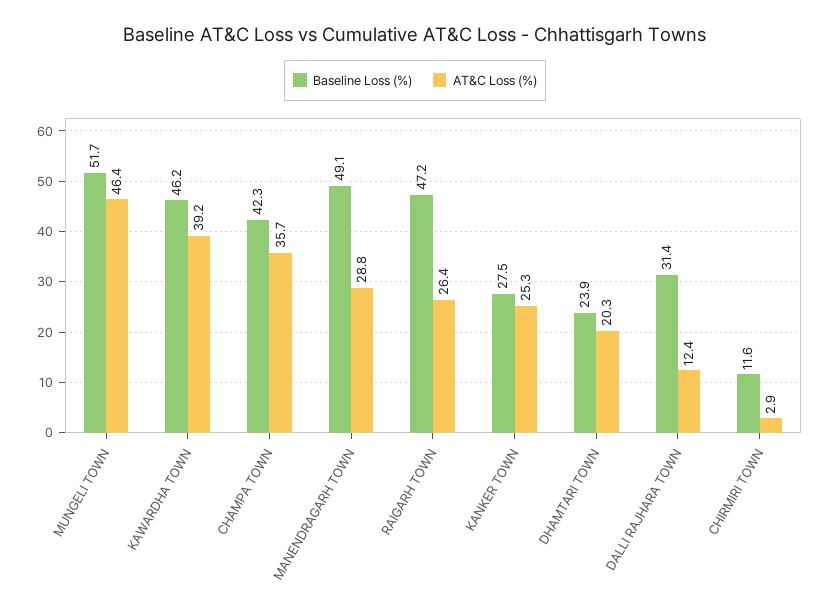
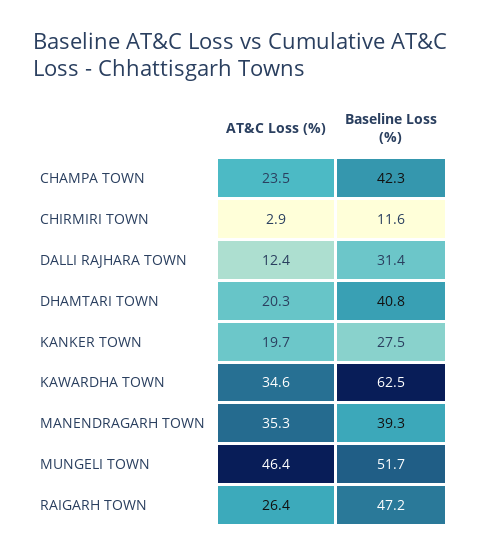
Baseline Loss (%), KAWARDHA TOWN: 46.2 -> 62.5
AT&C Loss (%), KAWARDHA TOWN: 39.2 -> 34.6
AT&C Loss (%), CHAMPA TOWN: 35.7 -> 23.5
Baseline Loss (%), MANENDRAGARH TOWN: 49.1 -> 39.3
AT&C Loss (%), MANENDRAGARH TOWN: 28.8 -> 35.3
AT&C Loss (%), KANKER TOWN: 25.3 -> 19.7
Baseline Loss (%), DHAMTARI TOWN: 23.9 -> 40.8

